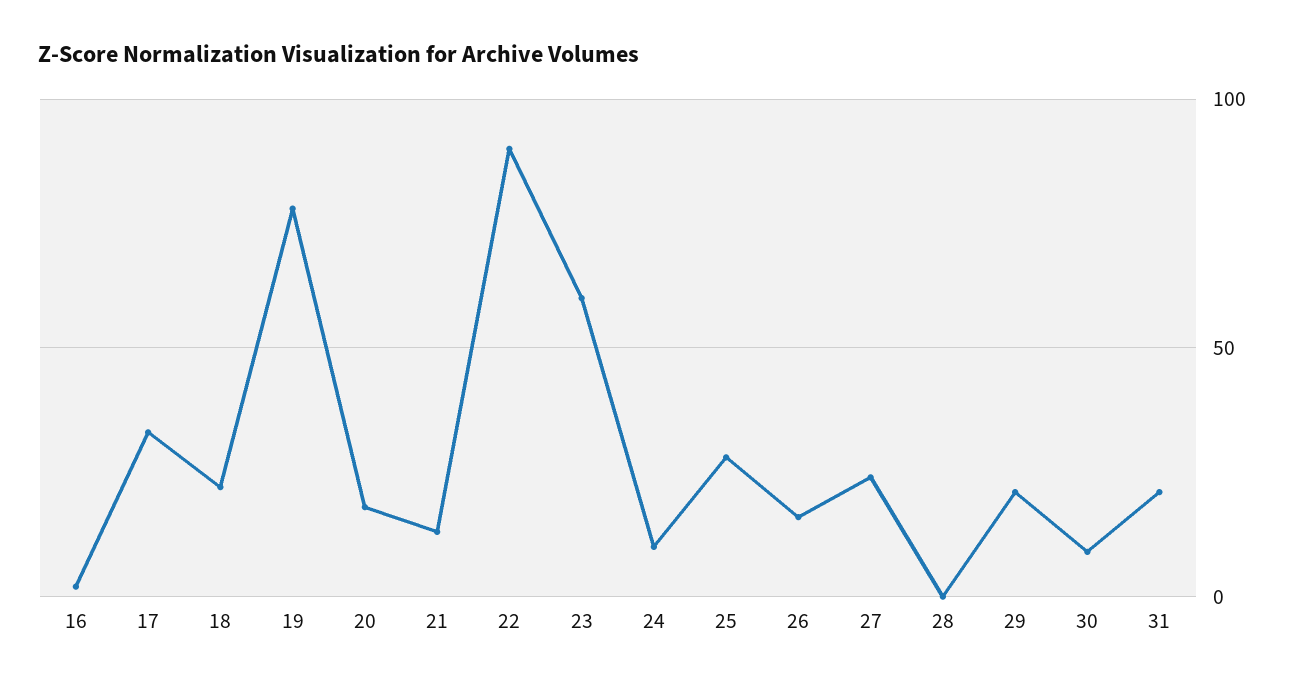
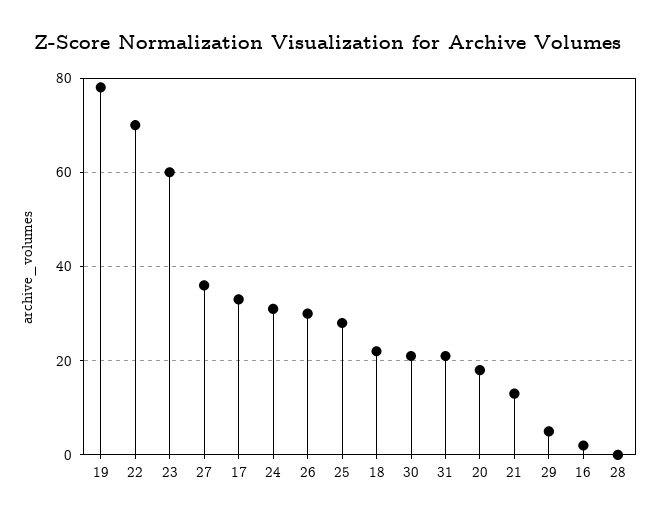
22: 90 -> 70
24: 10 -> 30
26: 15 -> 30
27: 25 -> 35
29: 20 -> 5
30: 10 -> 20

